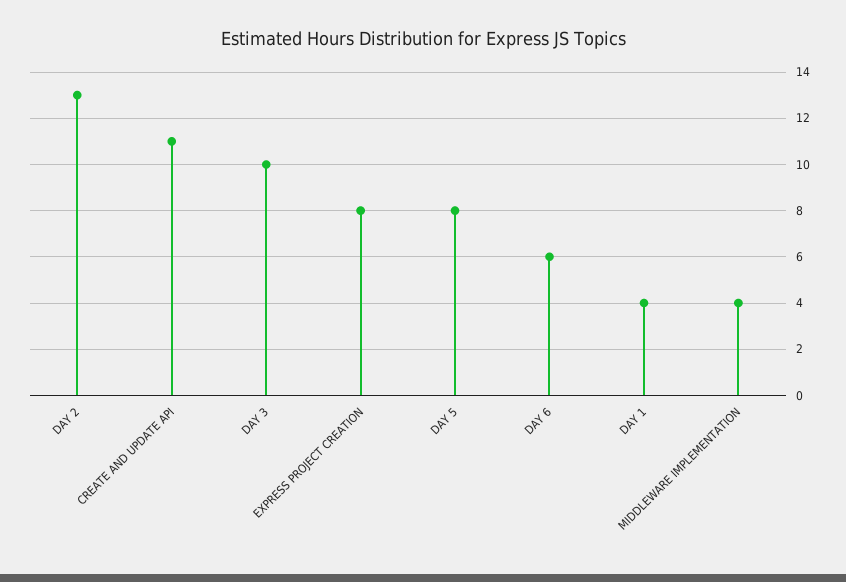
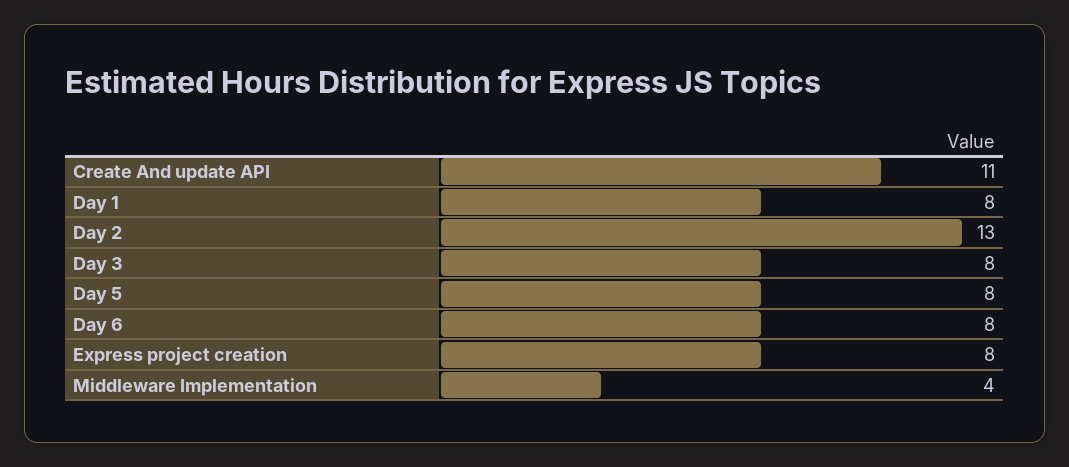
DAY 3: 10 -> 8
DAY 6: 6 -> 8
DAY 1: 4 -> 8

